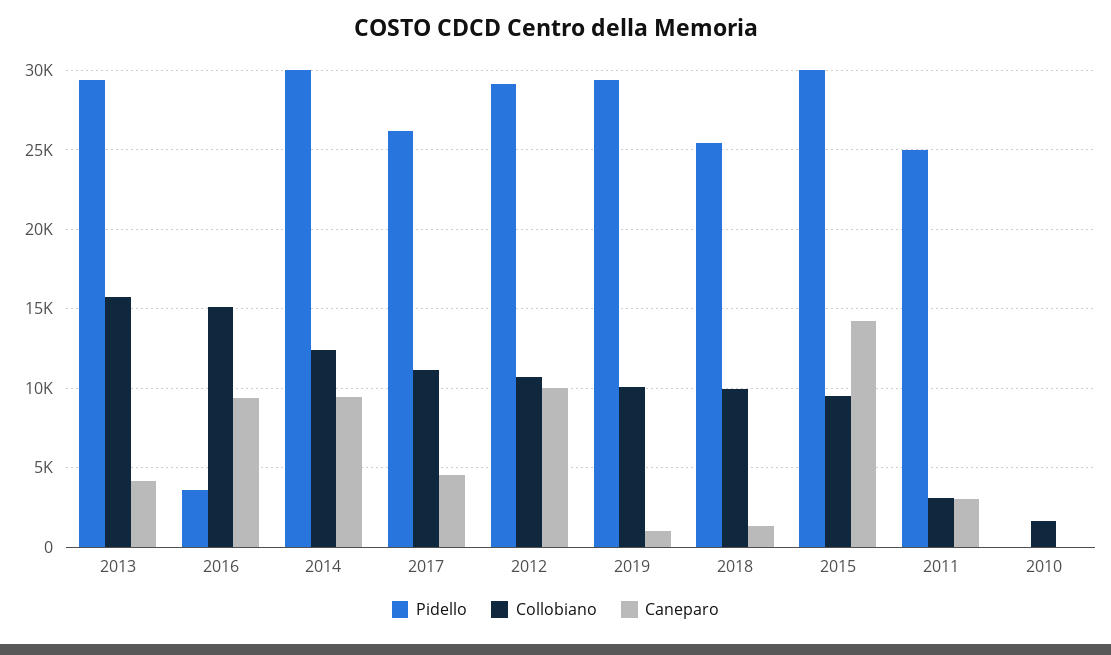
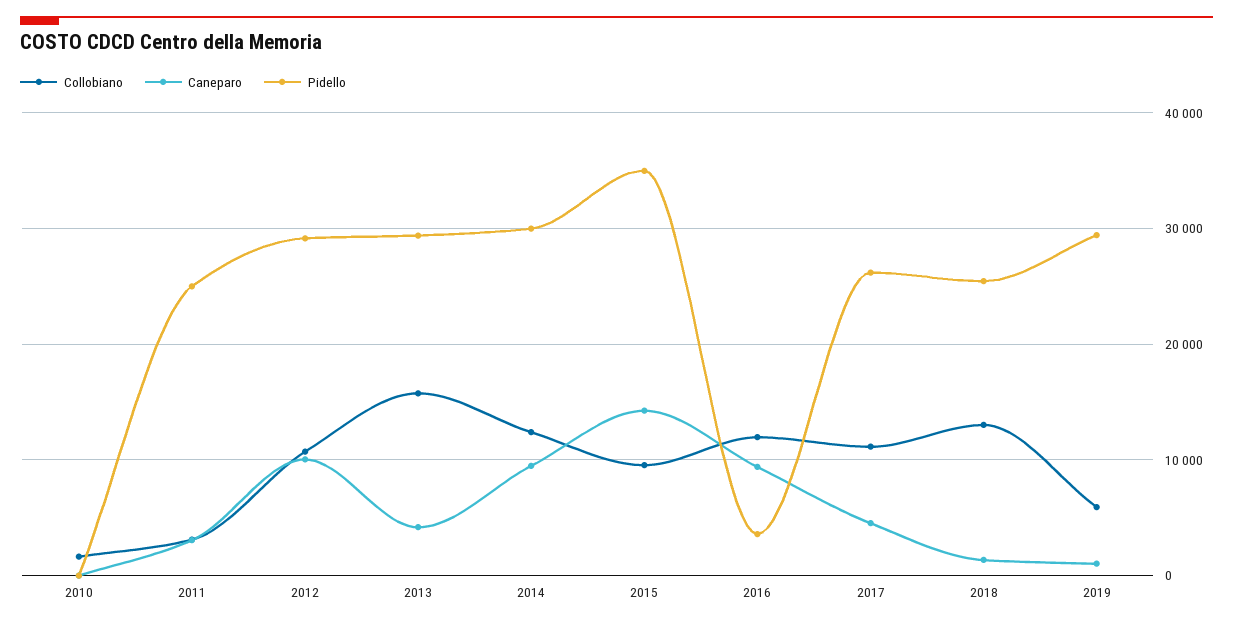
Collobiano, 2016: 15000 -> 12000
Collobiano, 2019: 10000 -> 6000
Collobiano, 2018: 10000 -> 13000
Pidello, 2015: 30000 -> 35000

